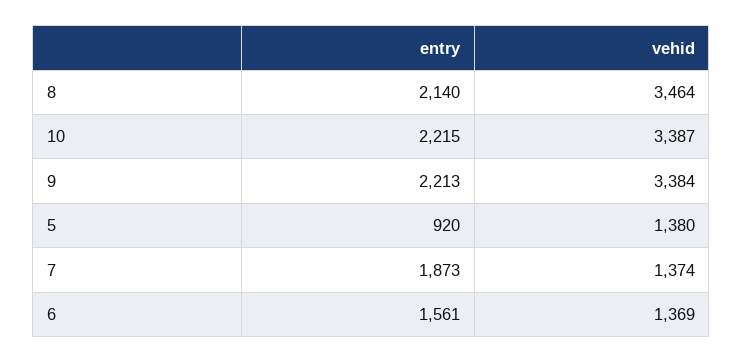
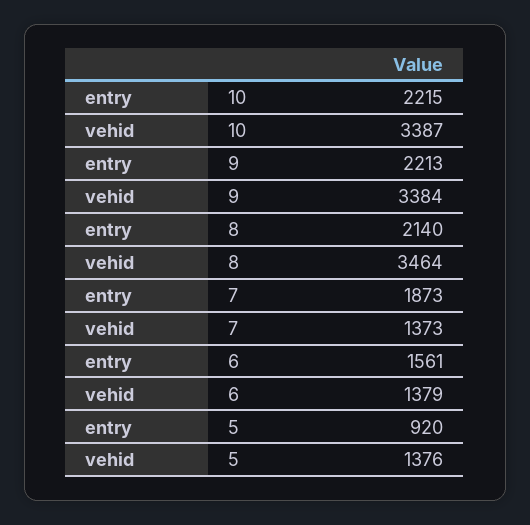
vehid, 5: 1380 -> 1376
vehid, 7: 1374 -> 1373
vehid, 6: 1369 -> 1379

